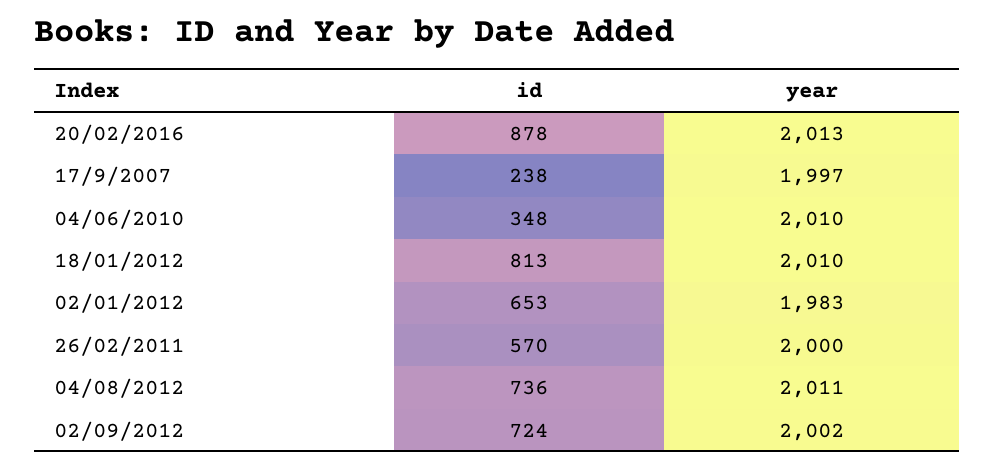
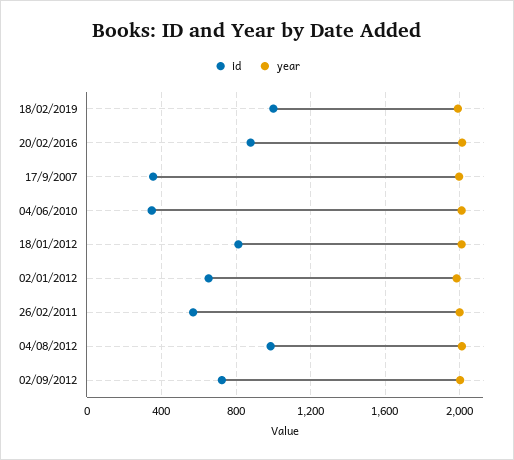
id, 17/9/2007: 238 -> 350
id, 04/08/2012: 736 -> 1000
id, 18/02/2019: none -> 1000
year, 18/02/2019: none -> 2000

